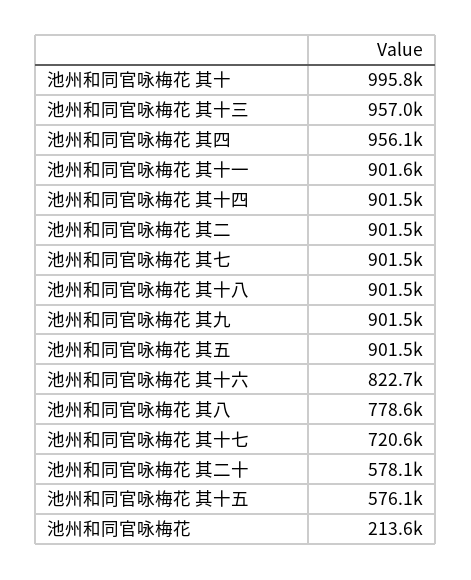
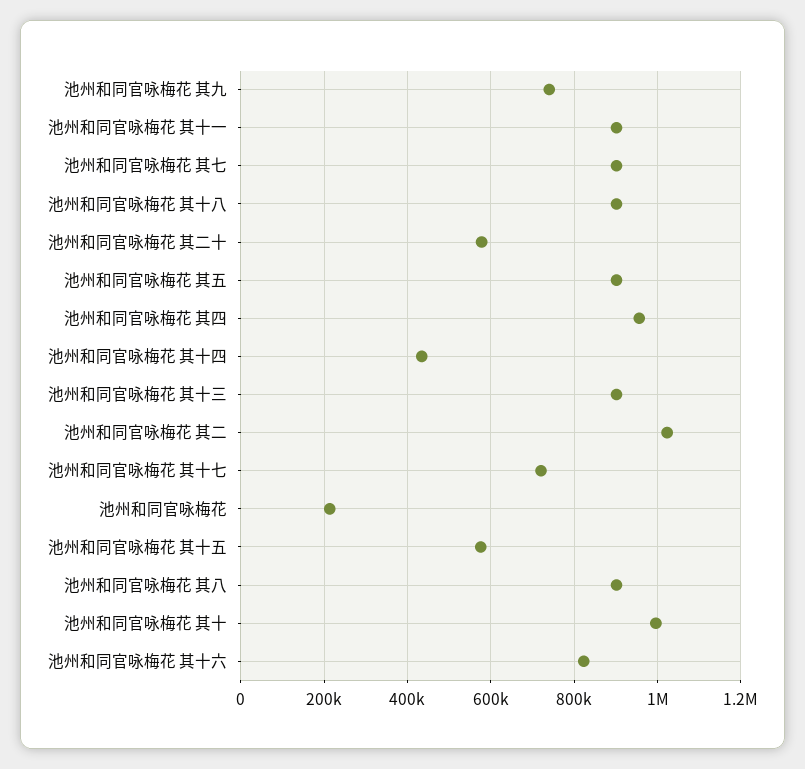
池州和同官咏梅花 其十三: 957000 -> 900000
池州和同官咏梅花 其十四: 901500 -> 440000
池州和同官咏梅花 其二: 901500 -> 1020000
池州和同官咏梅花 其九: 901500 -> 740000
池州和同官咏梅花 其八: 778600 -> 900000

